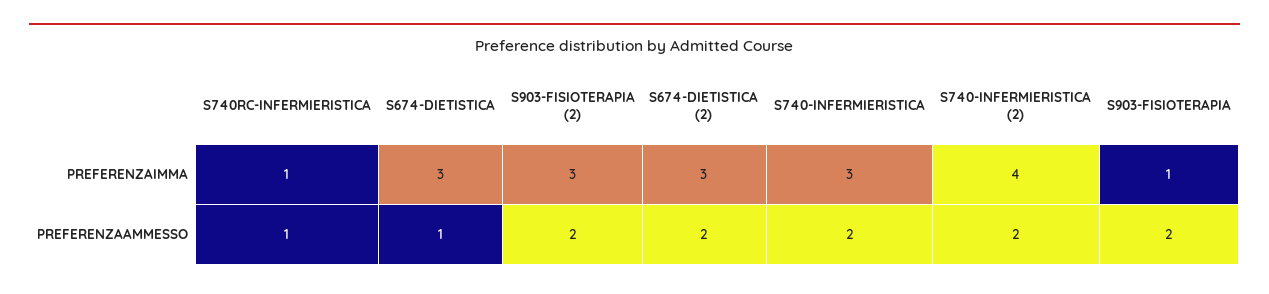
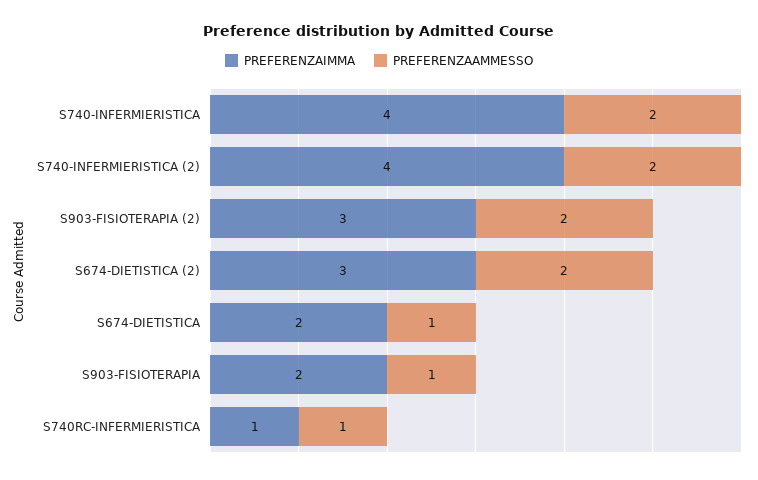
PREFERENZAIMMA, S674-DIETISTICA: 3 -> 2
PREFERENZAIMMA, S740-INFERMIERISTICA: 3 -> 4
PREFERENZAIMMA, S903-FISIOTERAPIA: 1 -> 2
PREFERENZAAMMESSO, S903-FISIOTERAPIA: 2 -> 1

